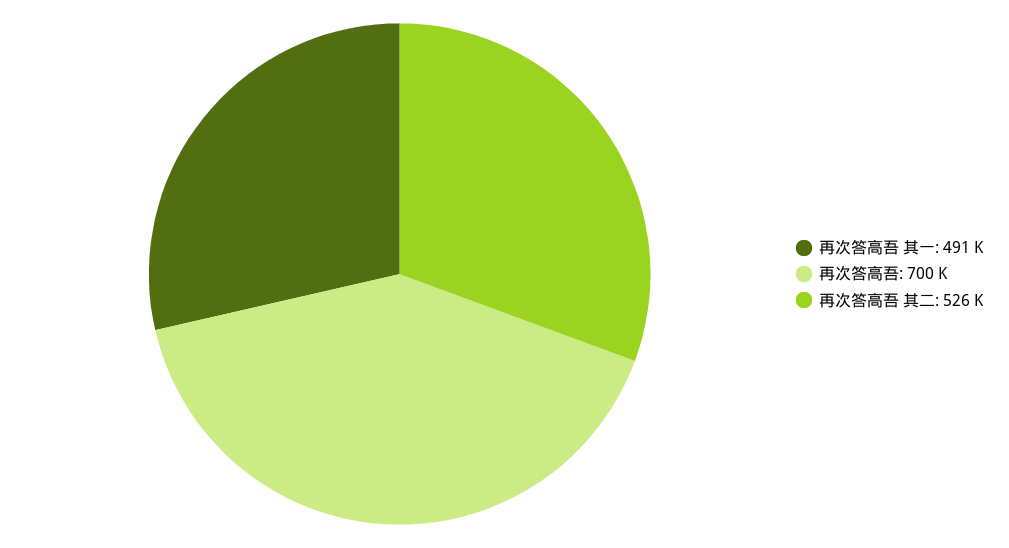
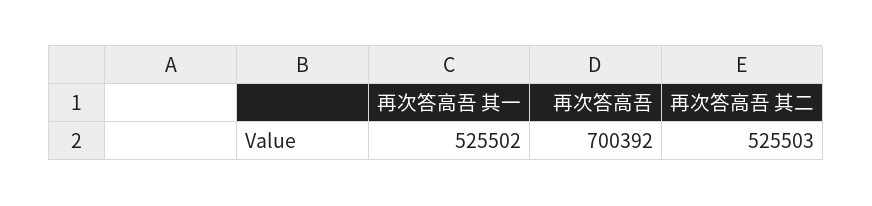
再次答高吾 其一: 491000 -> 525502

